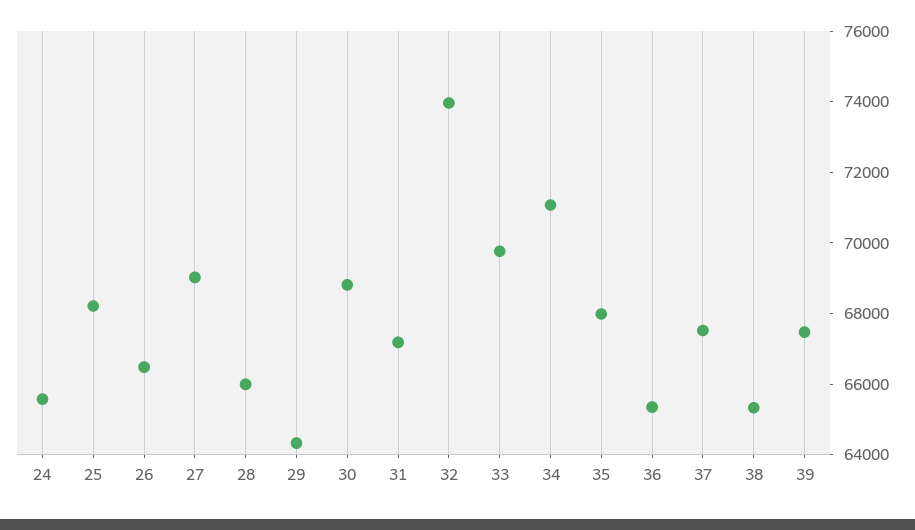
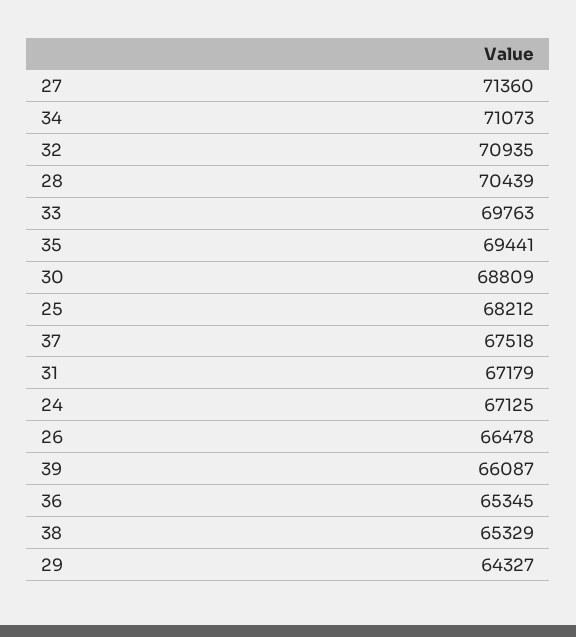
24: 65500 -> 67125
27: 69000 -> 71360
28: 66000 -> 70439
32: 74000 -> 70935
35: 68000 -> 69441
39: 67500 -> 66087

